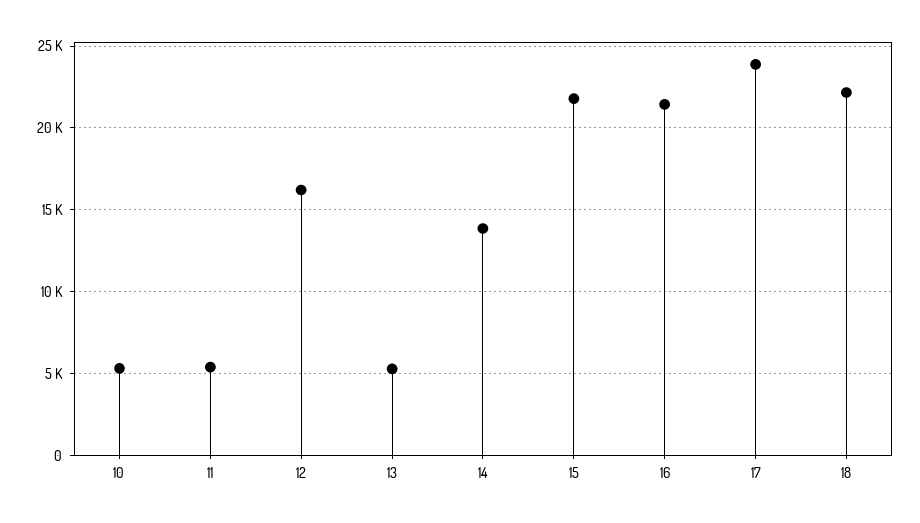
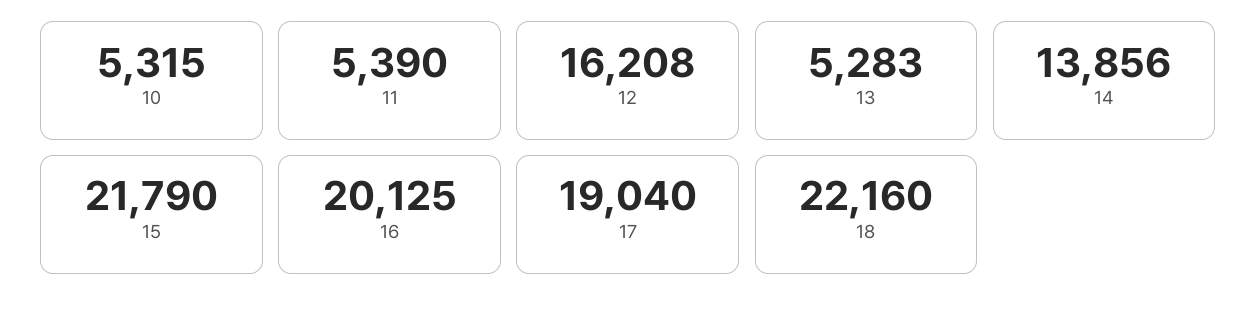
16: 21500 -> 20125
17: 24000 -> 19040

